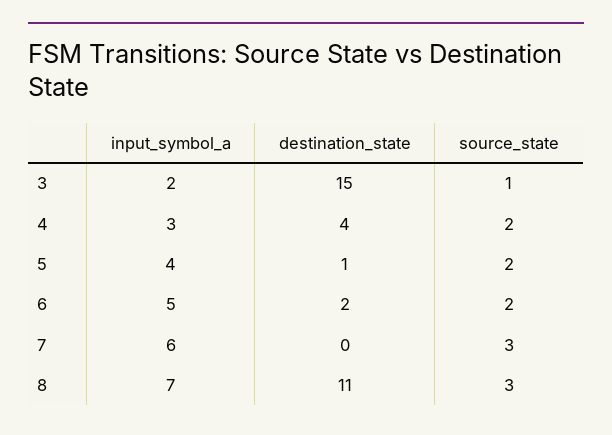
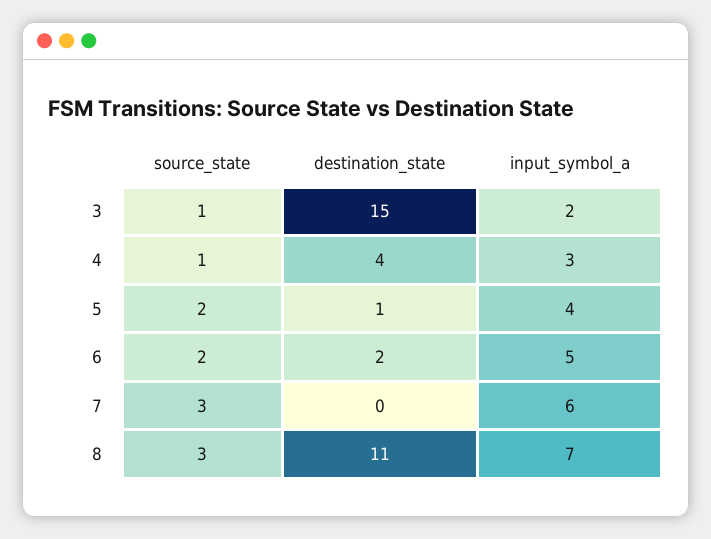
source_state, 4: 2 -> 1

